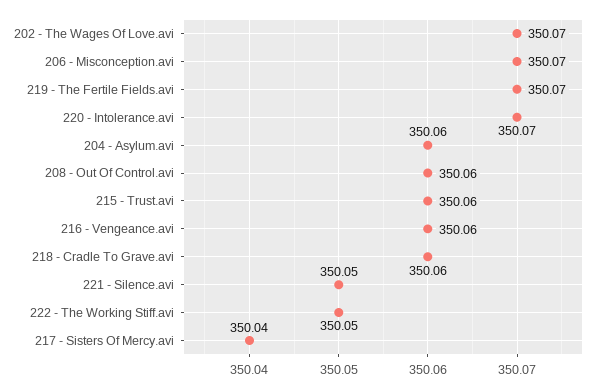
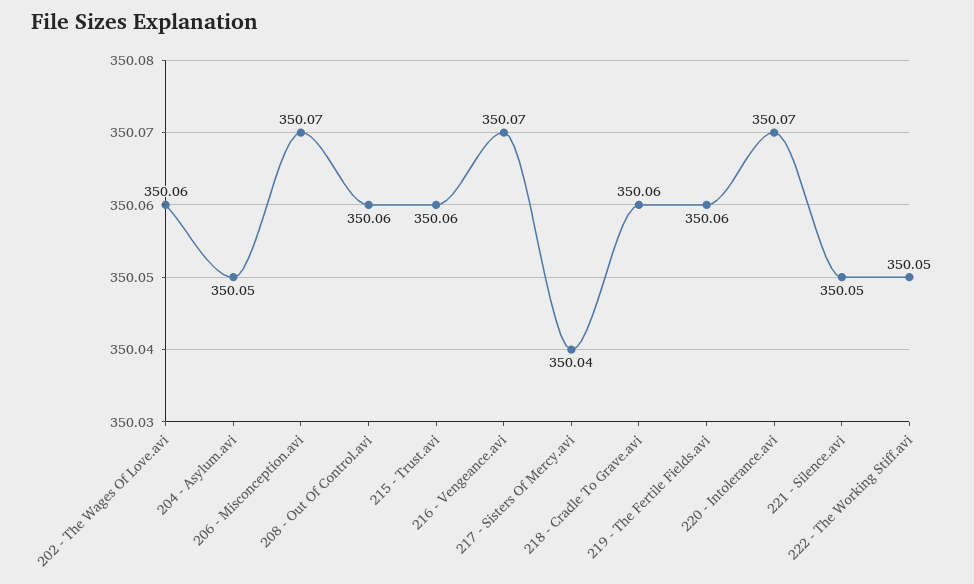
202 - The Wages Of Love.avi: 350.07 -> 350.06
219 - The Fertile Fields.avi: 350.07 -> 350.06
204 - Asylum.avi: 350.06 -> 350.05
216 - Vengeance.avi: 350.06 -> 350.07

